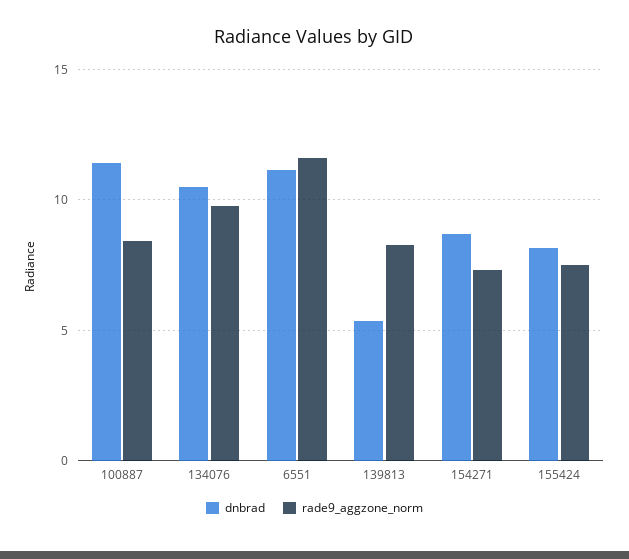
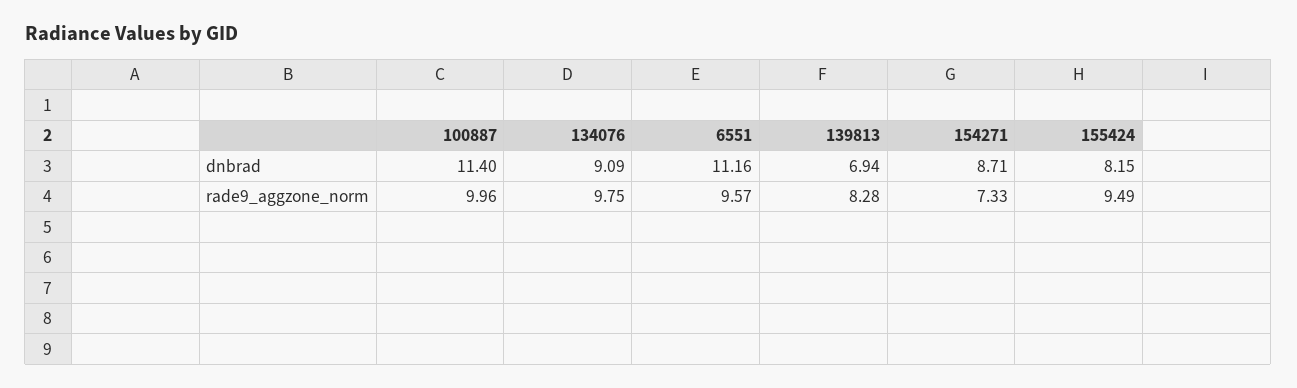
rade9_aggzone_norm, 100887: 8.5 -> 9.96
dnbrad, 134076: 10.5 -> 9.09
rade9_aggzone_norm, 6551: 11.5 -> 9.57
dnbrad, 139813: 5.5 -> 6.94
rade9_aggzone_norm, 155424: 7.5 -> 9.49

